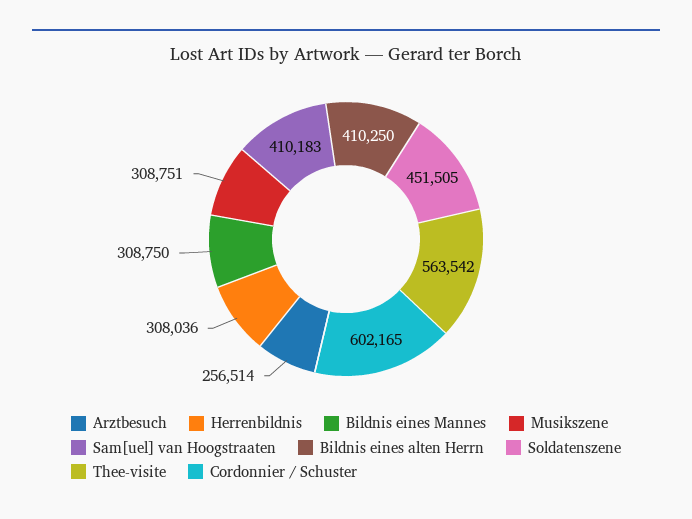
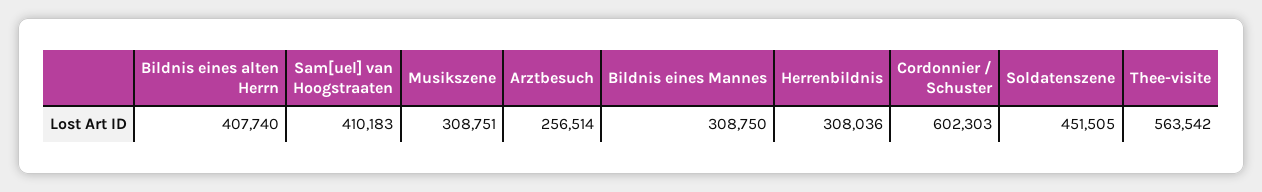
Bildnis eines alten Herrn: 410250 -> 407740
Cordonnier / Schuster: 602165 -> 602303

